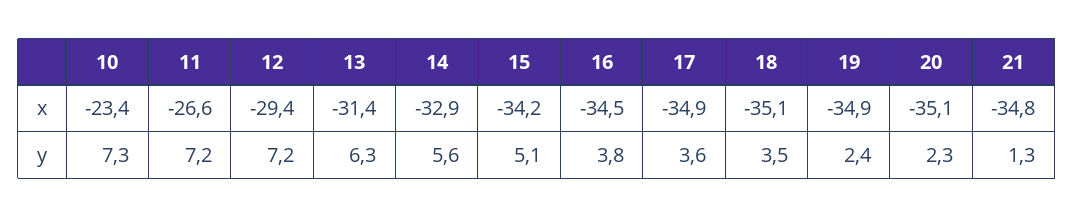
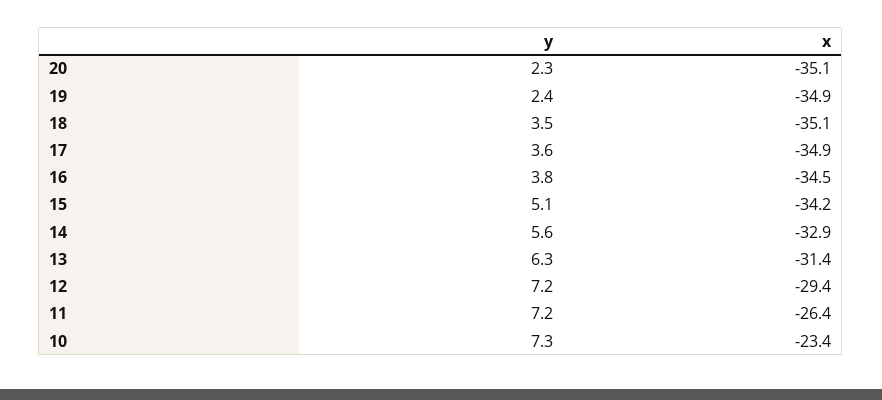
11, x: -26.6 -> -26.4
21, x: -34.8 -> none
21, y: 1.3 -> none

